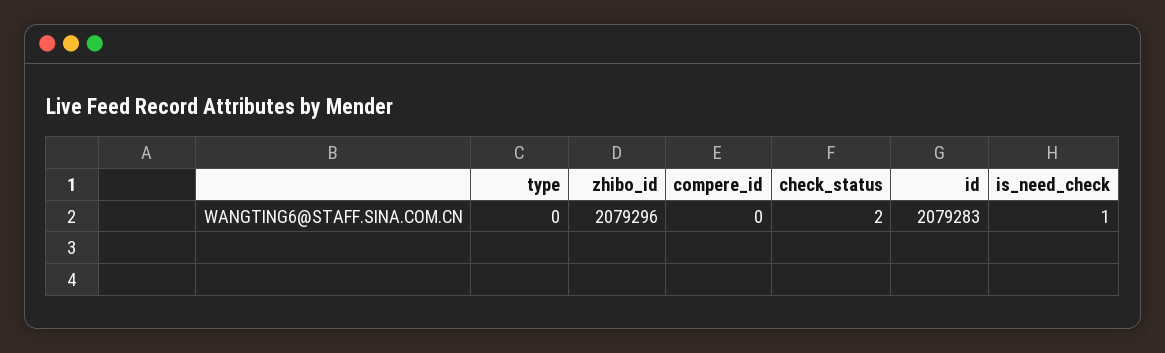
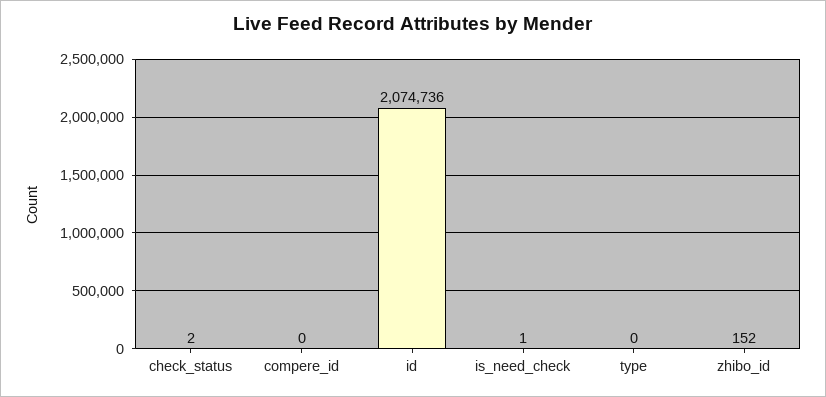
zhibo_id: 2079296 -> 152
id: 2079283 -> 2074736

